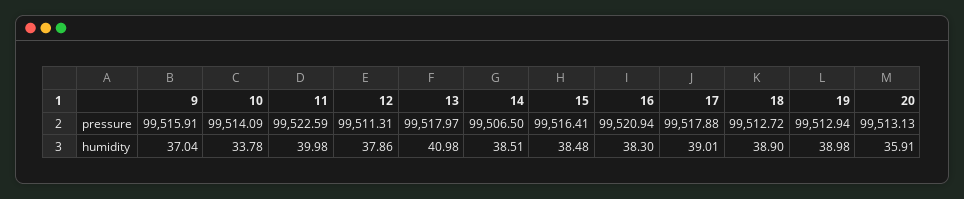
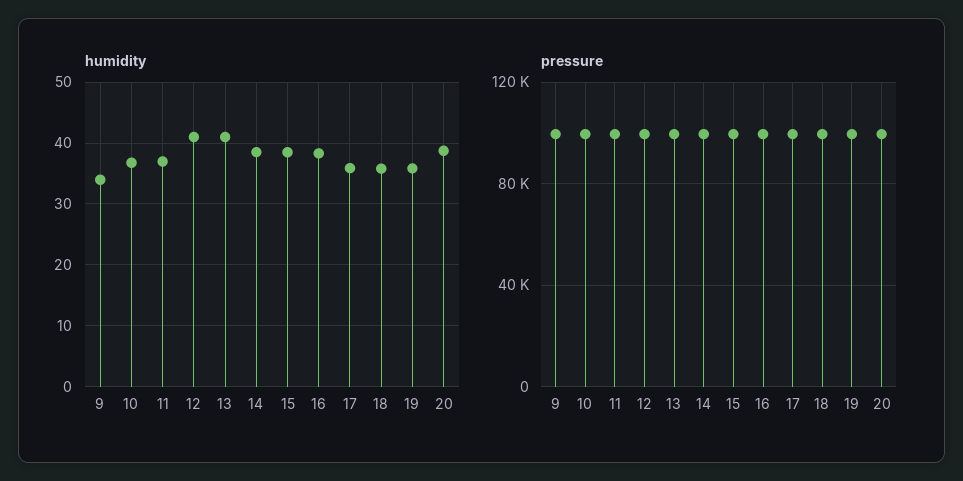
humidity, 9: 37.04 -> 34
humidity, 10: 33.78 -> 37
humidity, 11: 39.98 -> 37
humidity, 12: 37.86 -> 41
humidity, 17: 39.01 -> 36
humidity, 18: 38.9 -> 36
humidity, 19: 38.98 -> 36
humidity, 20: 35.91 -> 39

